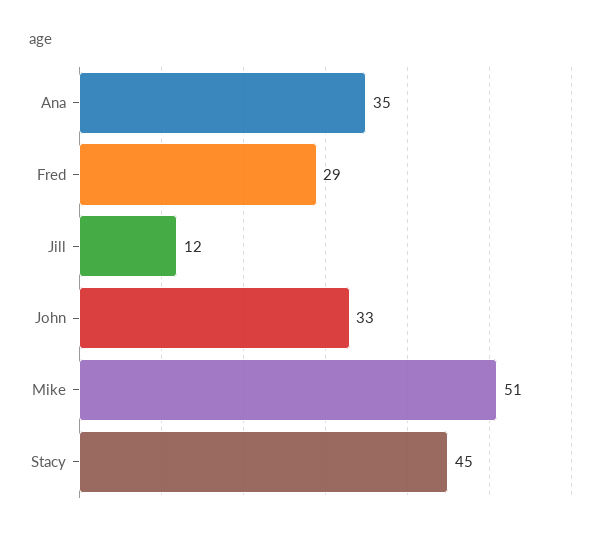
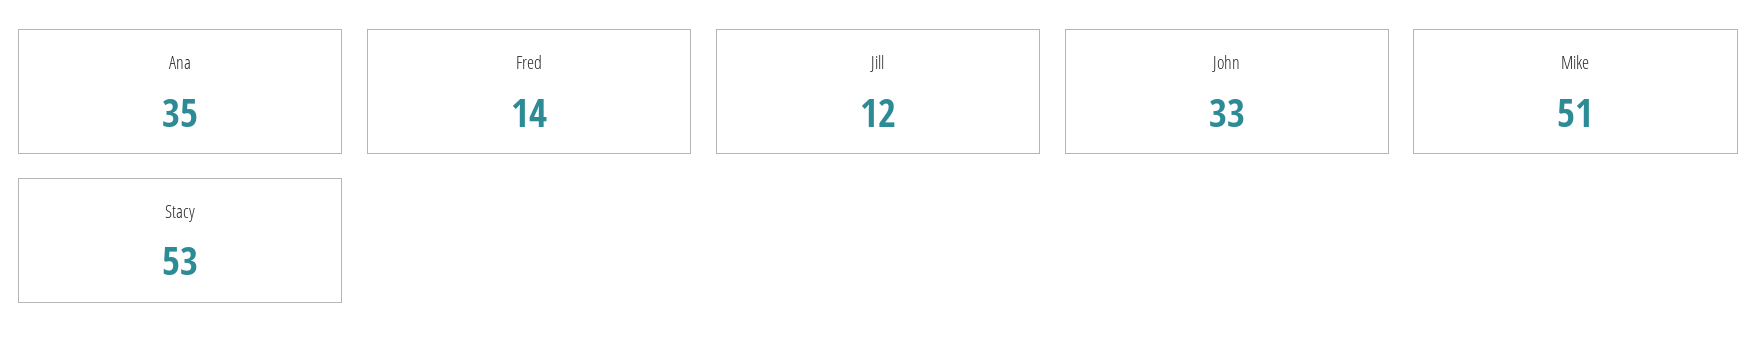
Fred: 29 -> 14
Stacy: 45 -> 53

